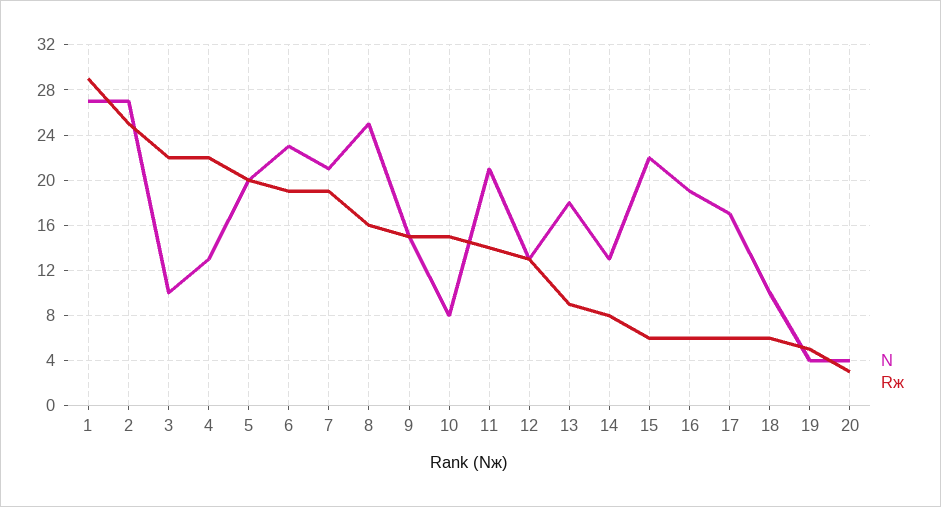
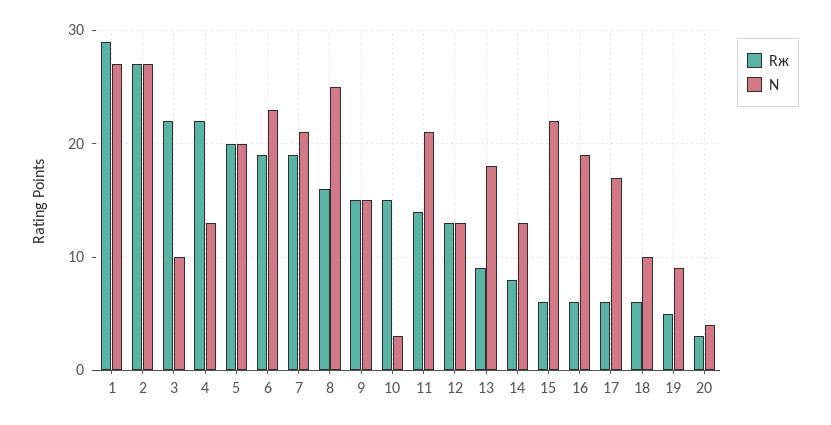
Rж, 2: 25 -> 27
N, 10: 8 -> 3
N, 19: 4 -> 9

